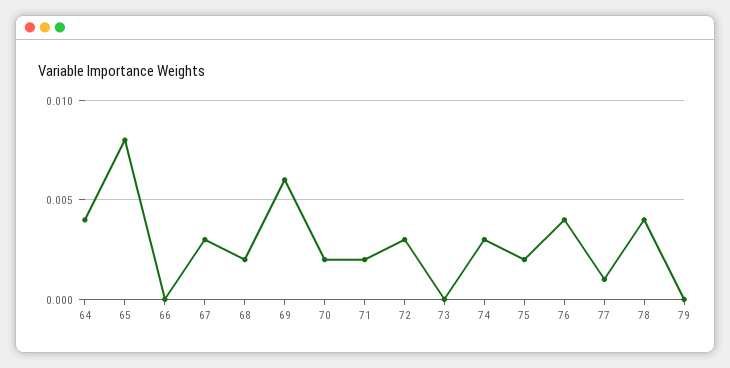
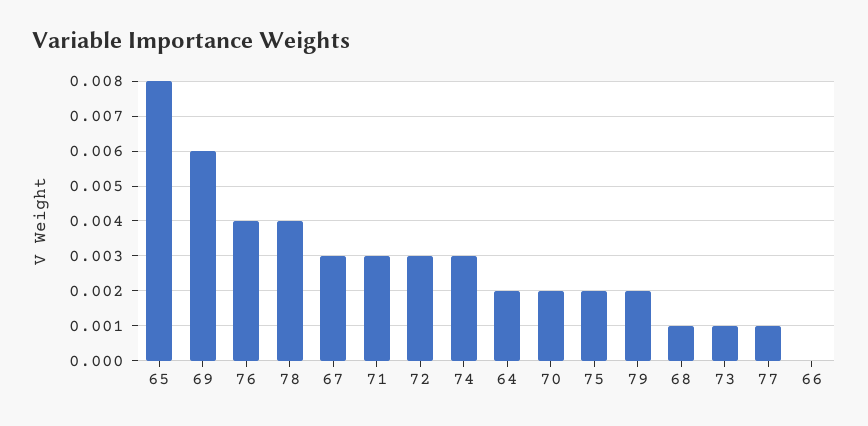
64: 0.004 -> 0.002
68: 0.002 -> 0.001
71: 0.002 -> 0.003
73: 0 -> 0.001
79: 0 -> 0.002

